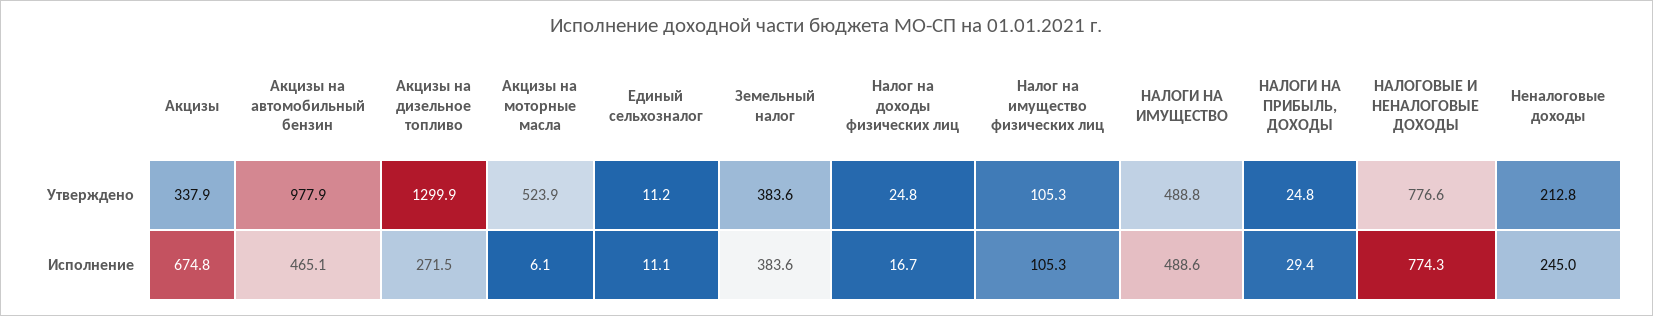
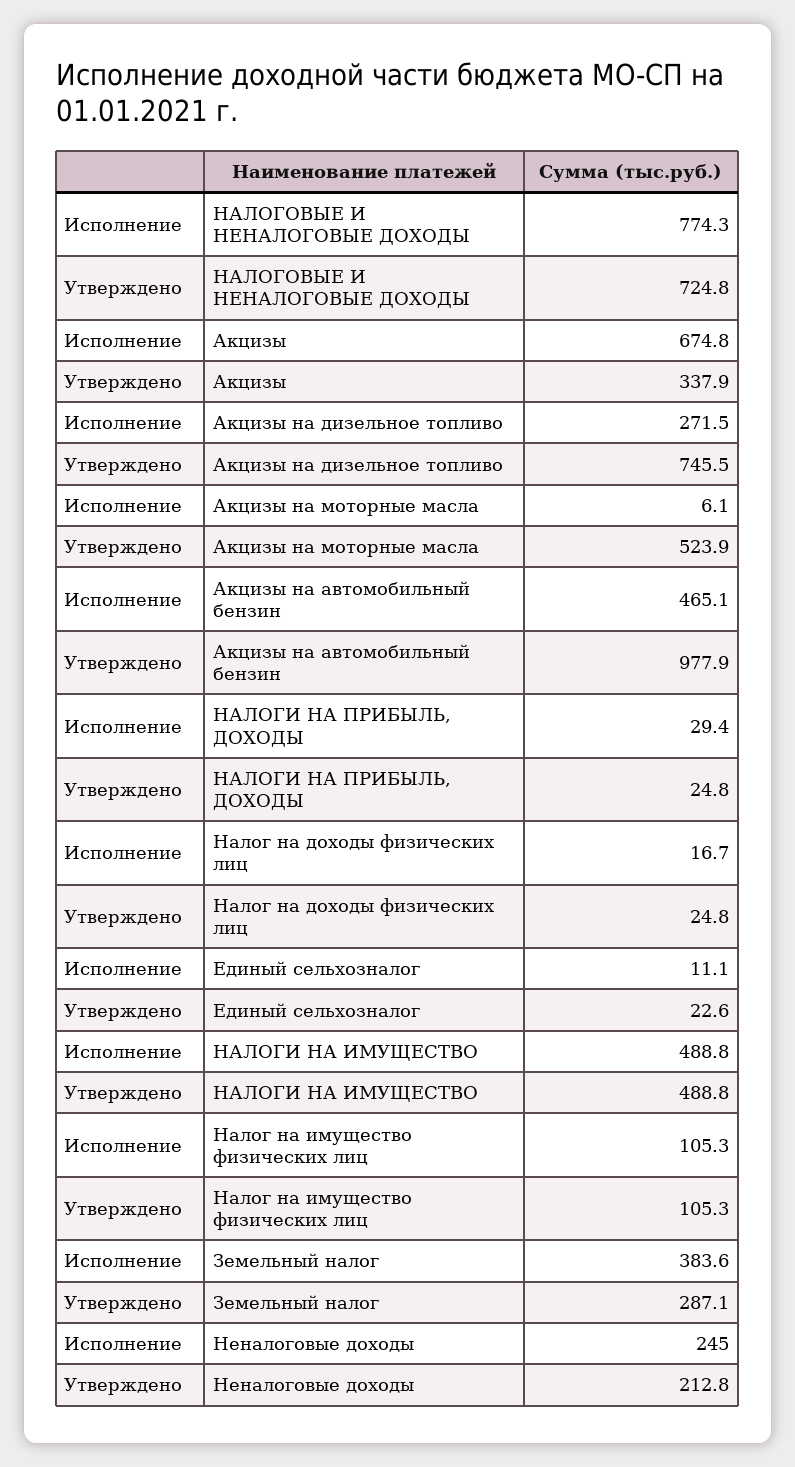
Акцизы на дизельное топливо, Утверждено: 1299.9 -> 745.5
Единый сельхозналог, Утверждено: 11.2 -> 22.6
Земельный налог, Утверждено: 383.6 -> 287.1
НАЛОГОВЫЕ И НЕНАЛОГОВЫЕ ДОХОДЫ, Утверждено: 776.6 -> 724.8
НАЛОГИ НА ИМУЩЕСТВО, Исполнение: 488.6 -> 488.8

